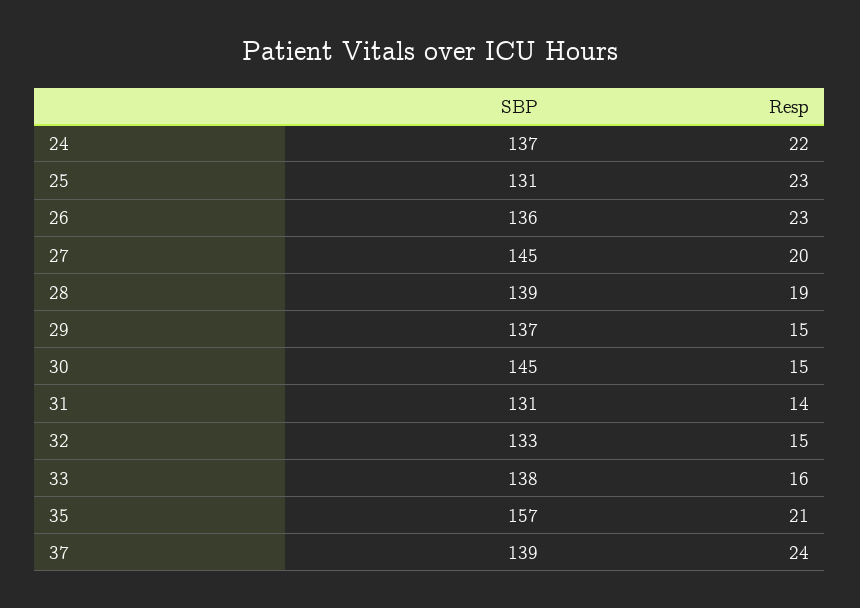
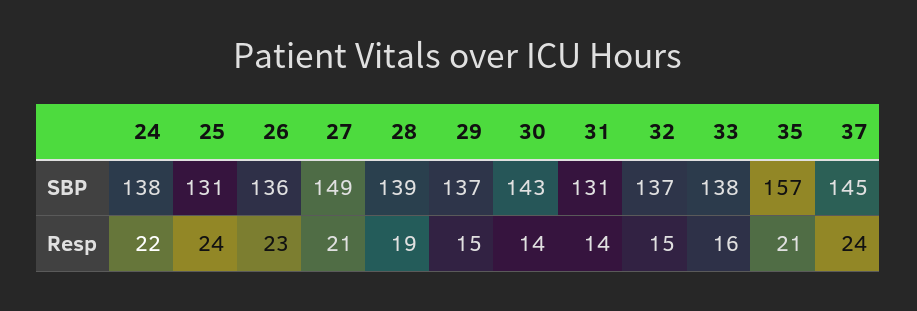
SBP, 24: 137 -> 138
Resp, 25: 23 -> 24
SBP, 27: 145 -> 149
Resp, 27: 20 -> 21
SBP, 30: 145 -> 143
Resp, 30: 15 -> 14
SBP, 32: 133 -> 137
SBP, 37: 139 -> 145

